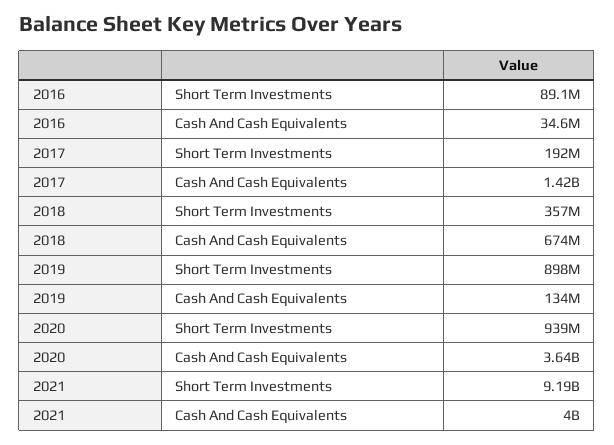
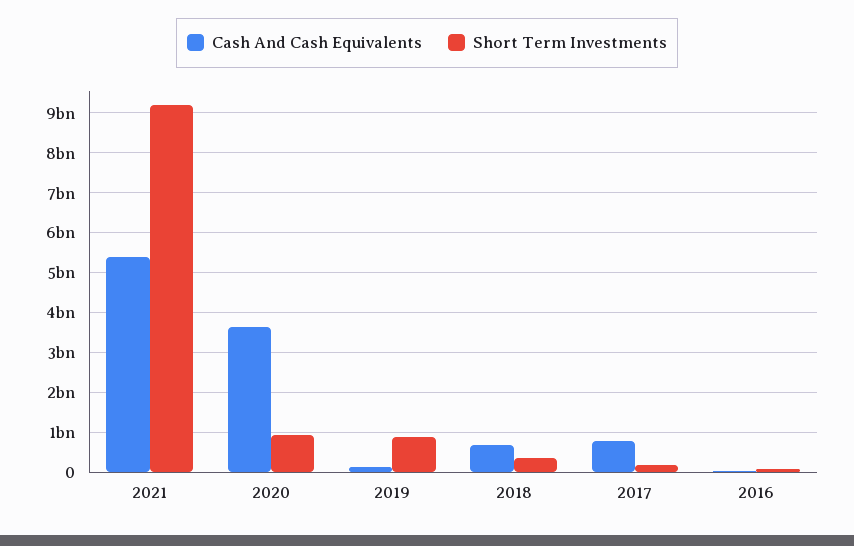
Cash And Cash Equivalents, 2017: 1420000000 -> 800000000
Cash And Cash Equivalents, 2021: 4000000000 -> 5400000000

